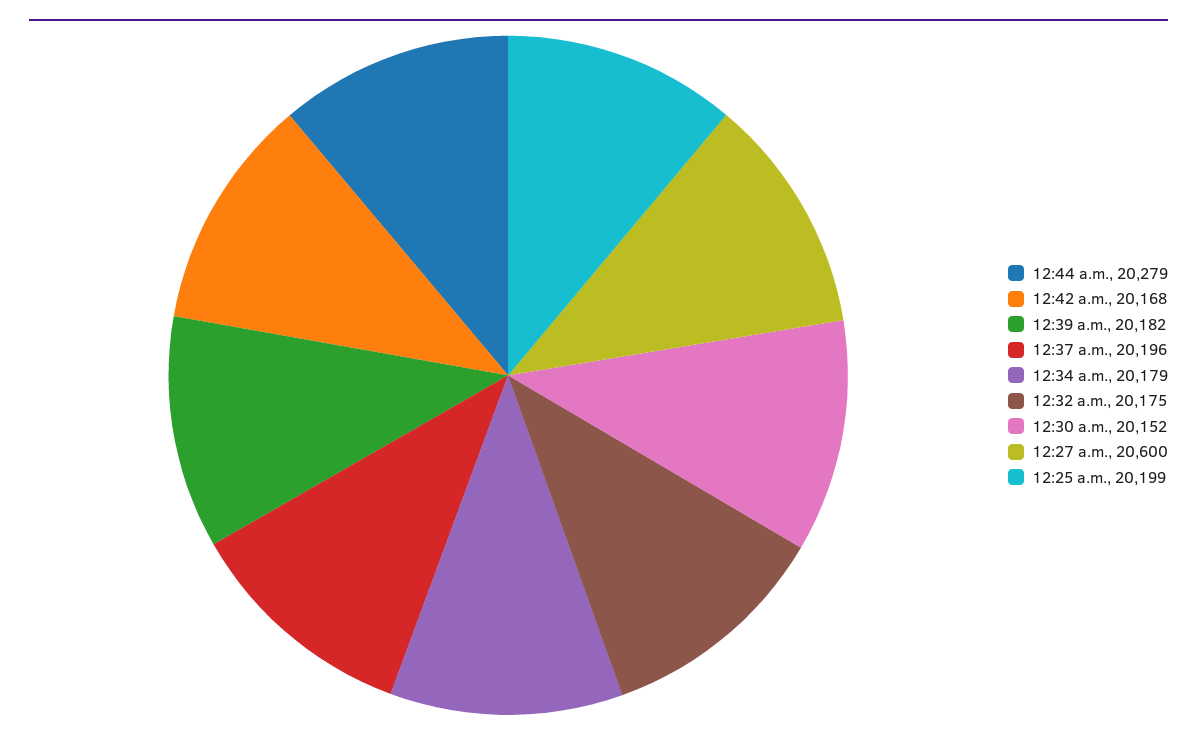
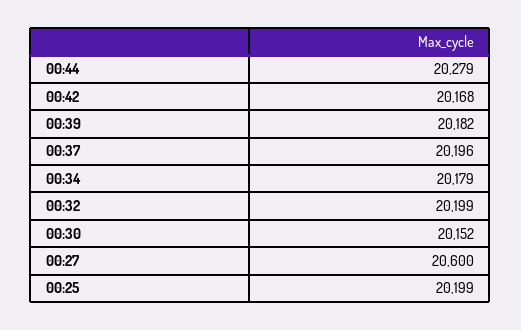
12:32 a.m.: 20175 -> 20199

